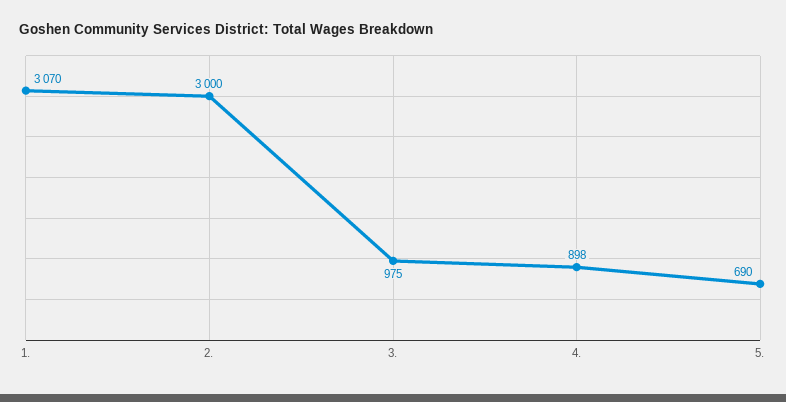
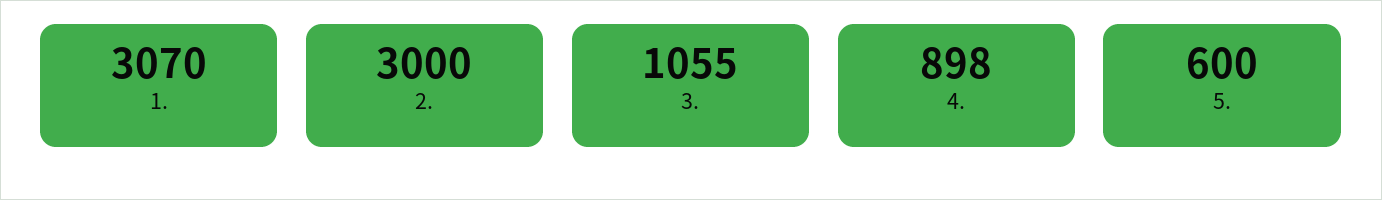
3.: 975 -> 1055
5.: 690 -> 600

